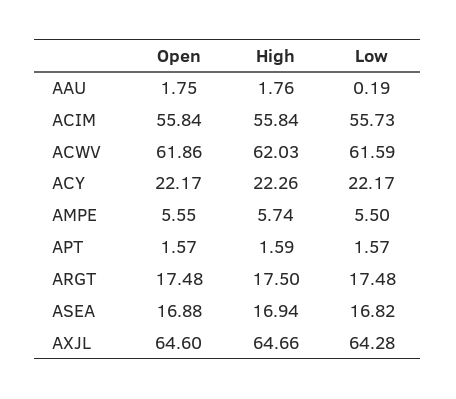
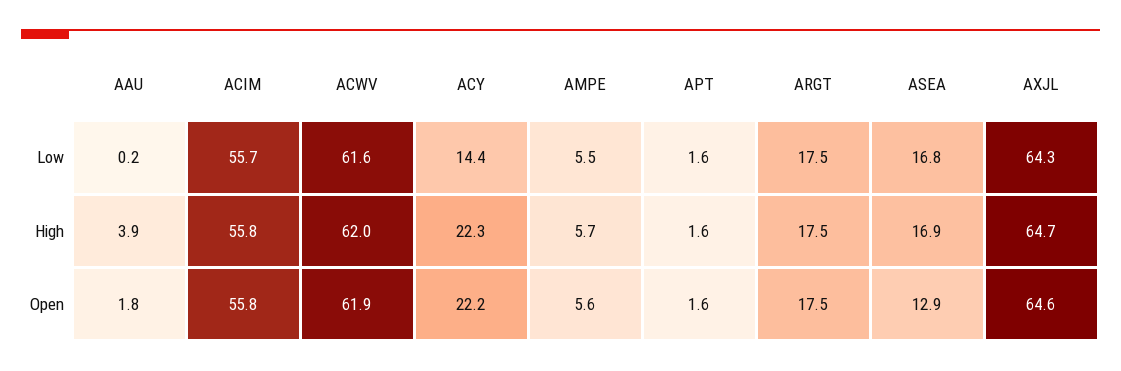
High, AAU: 1.76 -> 3.9
Low, ACY: 22.17 -> 14.4
Open, ASEA: 16.88 -> 12.9

